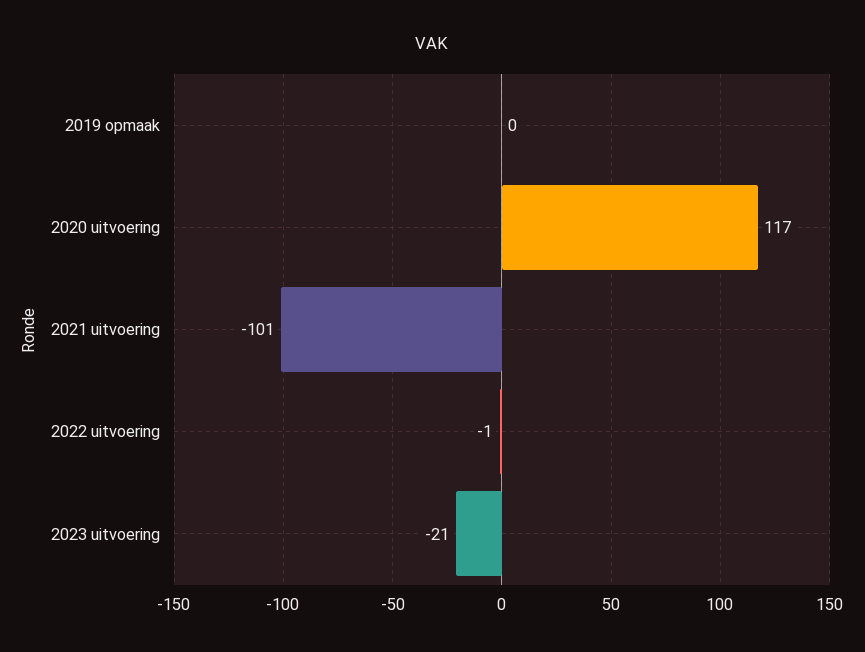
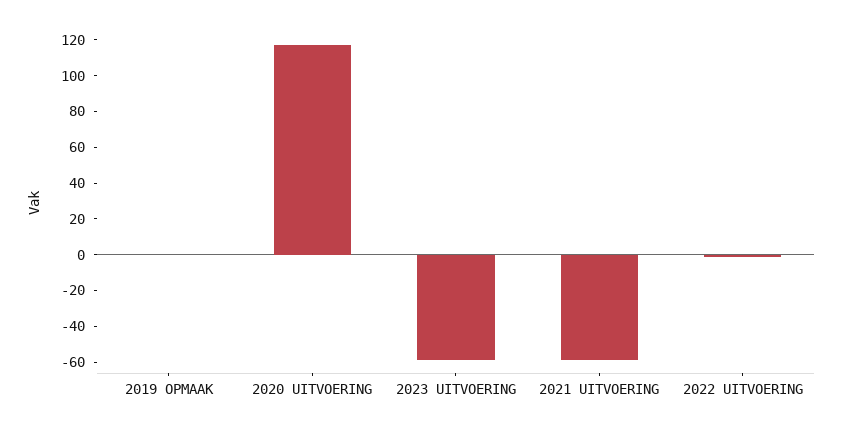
2021 uitvoering: -101 -> -60
2023 uitvoering: -21 -> -60

